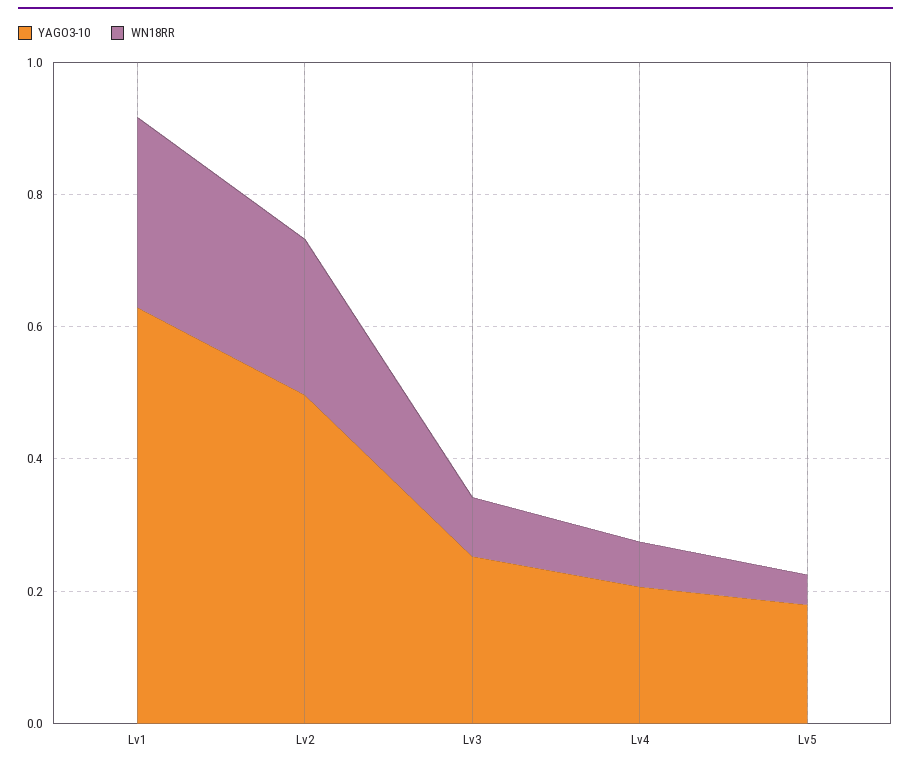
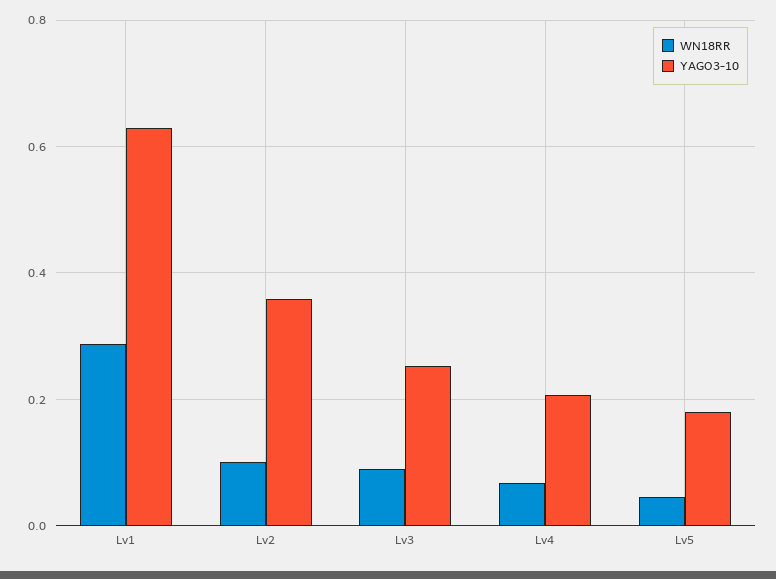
YAGO3-10, Lv2: 0.5 -> 0.36
WN18RR, Lv2: 0.25 -> 0.1

